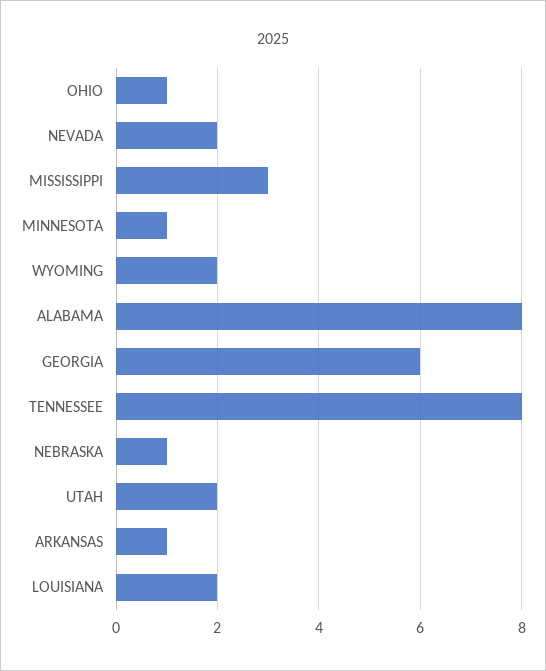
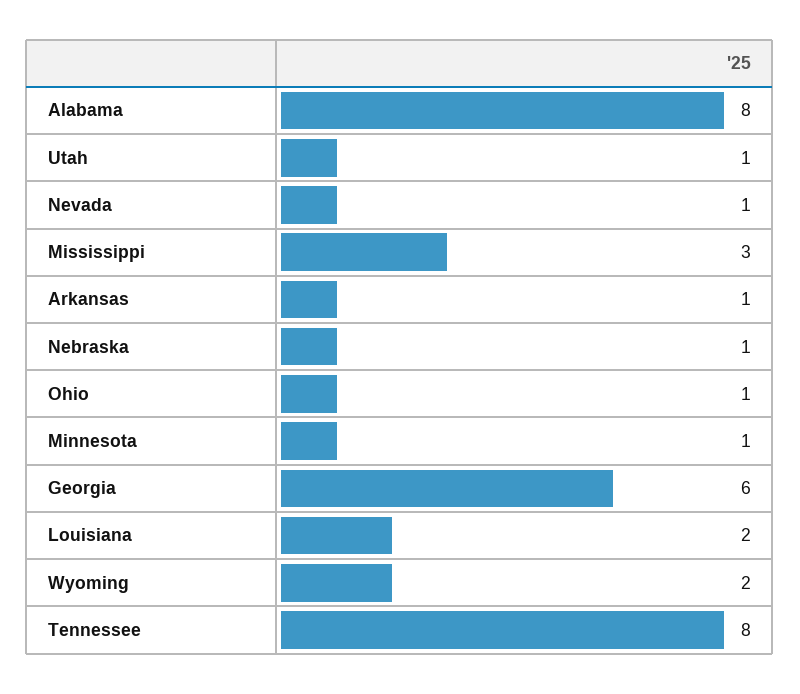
NEVADA: 2 -> 1
UTAH: 2 -> 1

